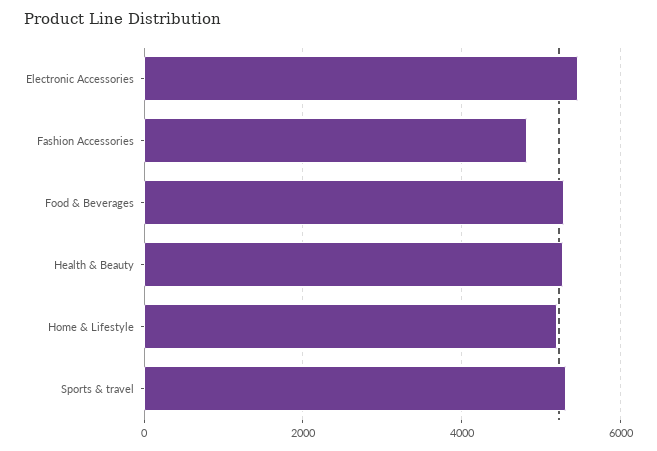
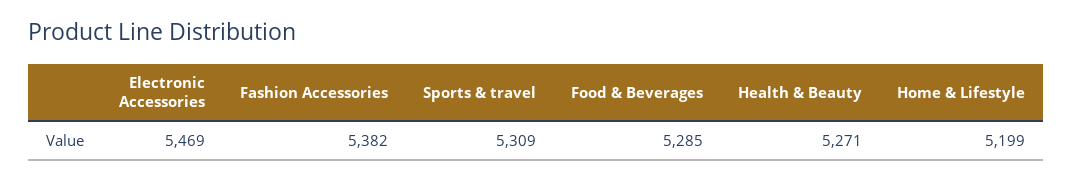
Fashion Accessories: 4800 -> 5382

